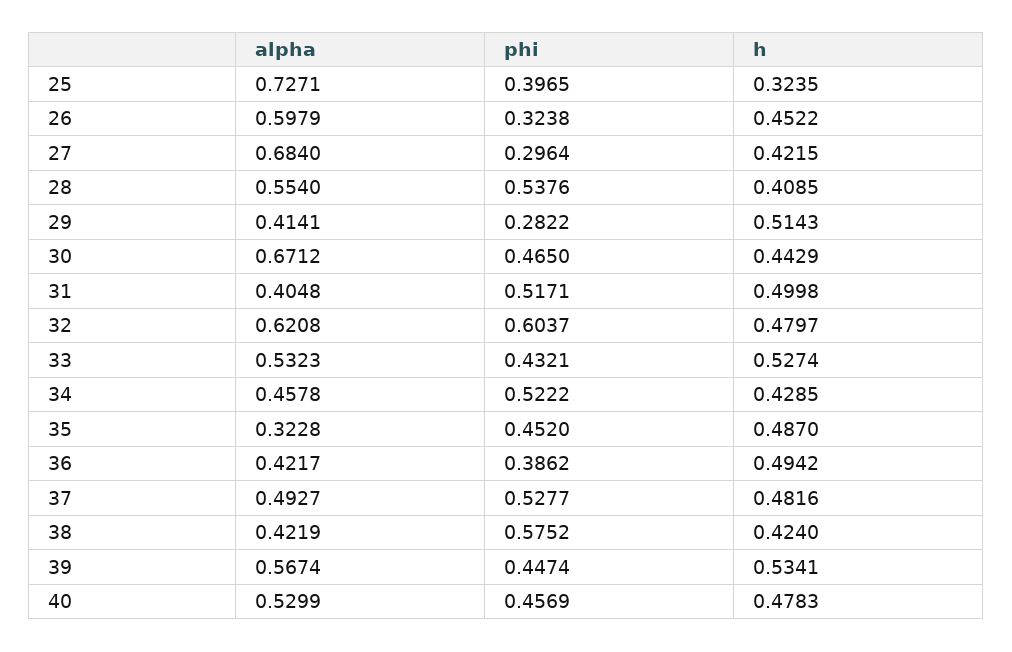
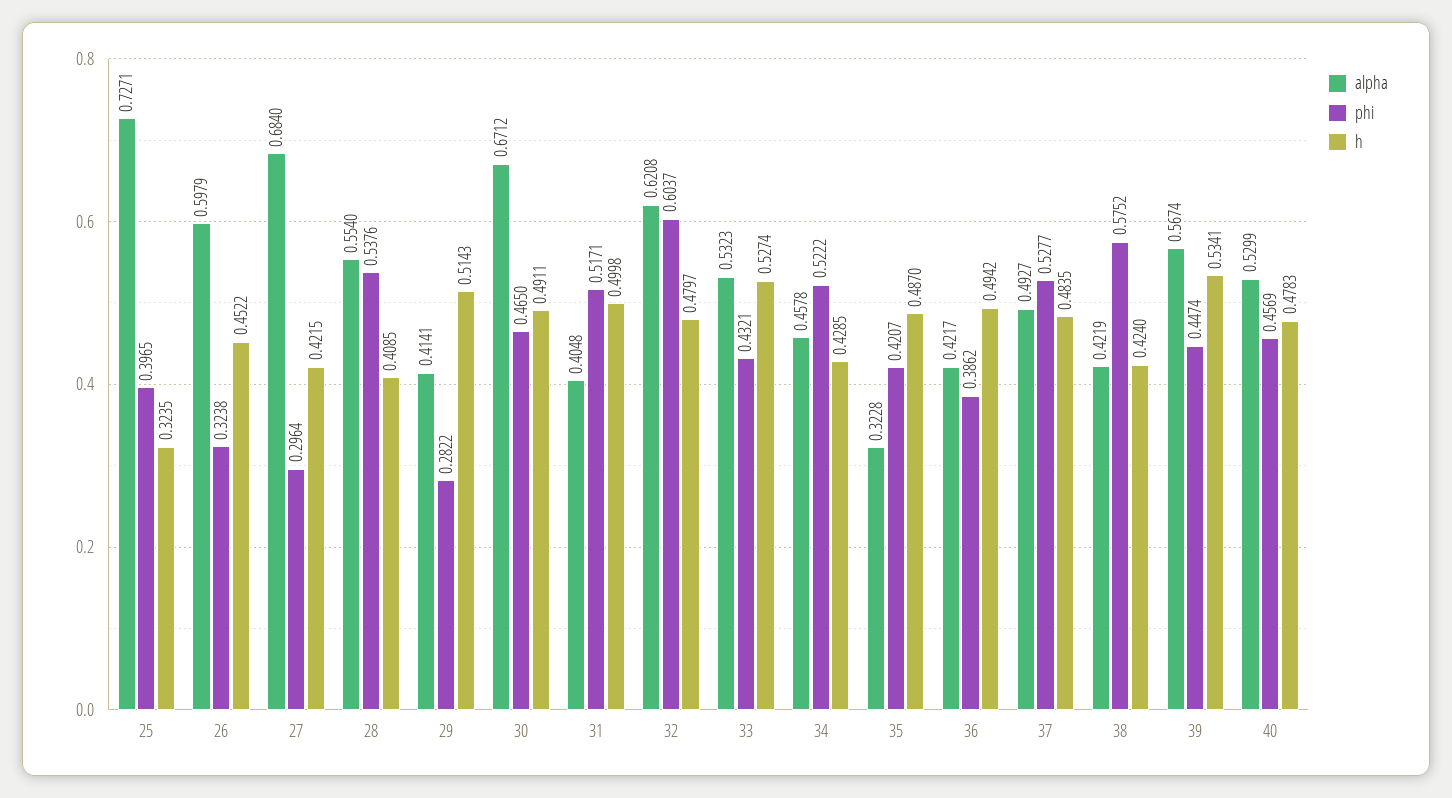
h, 30: 0.4429 -> 0.4911
phi, 35: 0.452 -> 0.4207
h, 37: 0.4816 -> 0.4835

